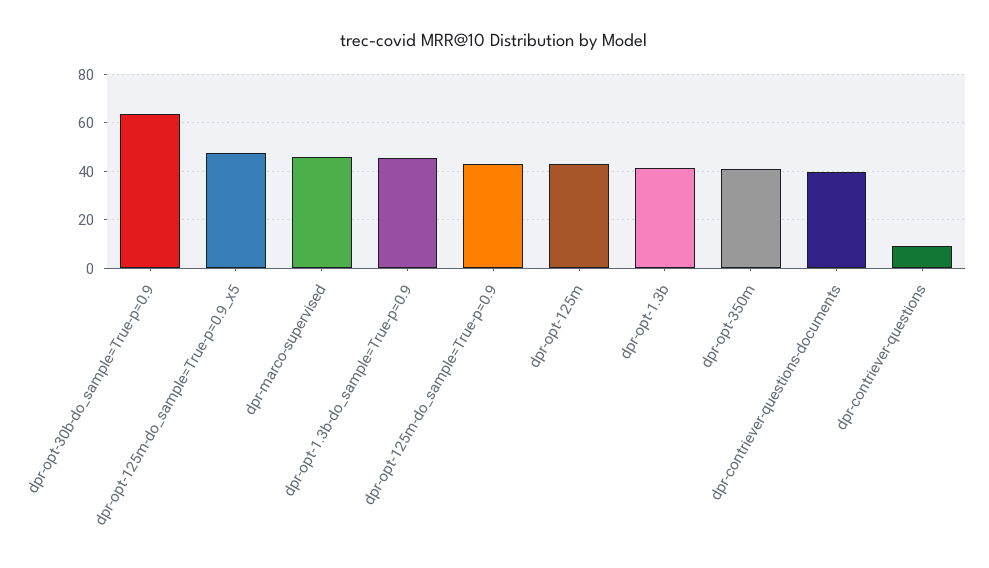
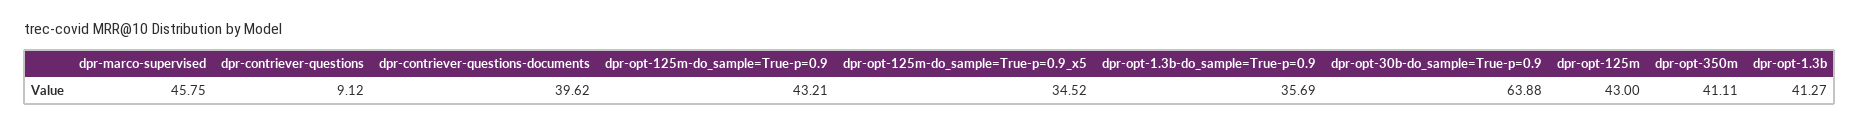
dpr-opt-125m-do_sample=True-p=0.9_x5: 47.5 -> 34.52
dpr-opt-1.3b-do_sample=True-p=0.9: 45 -> 35.69

